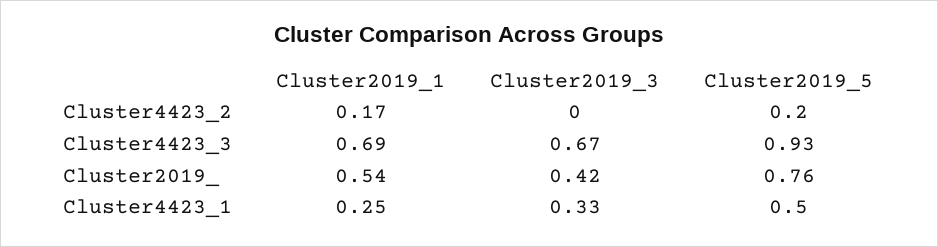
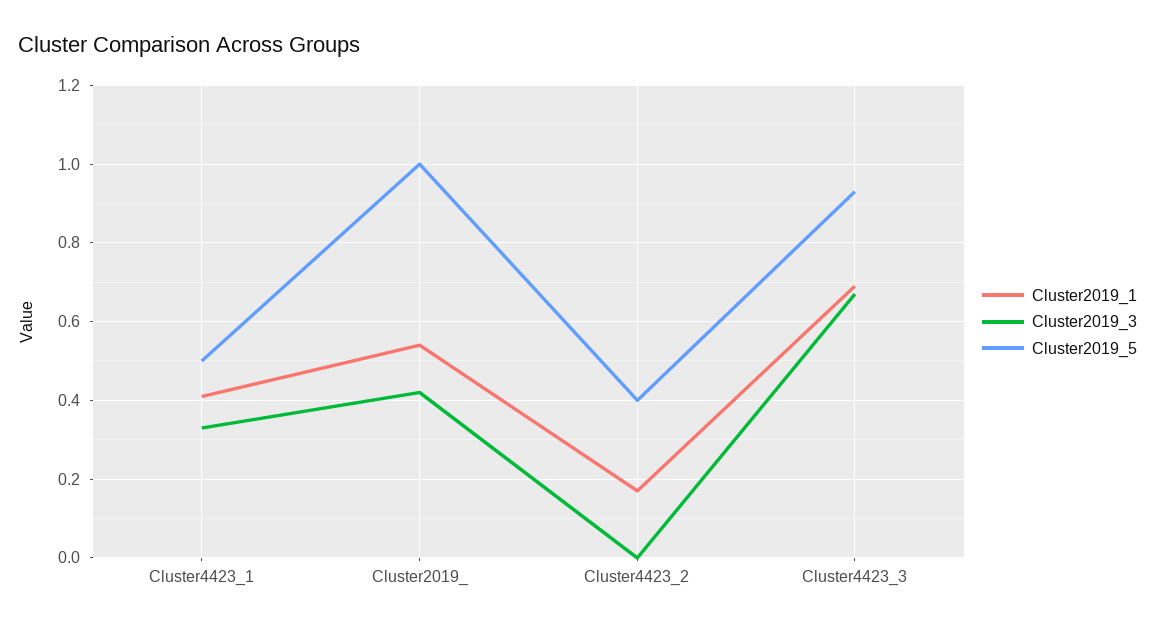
Cluster2019_5, Cluster4423_2: 0.2 -> 0.4
Cluster2019_5, Cluster2019_: 0.76 -> 1
Cluster2019_1, Cluster4423_1: 0.25 -> 0.4

